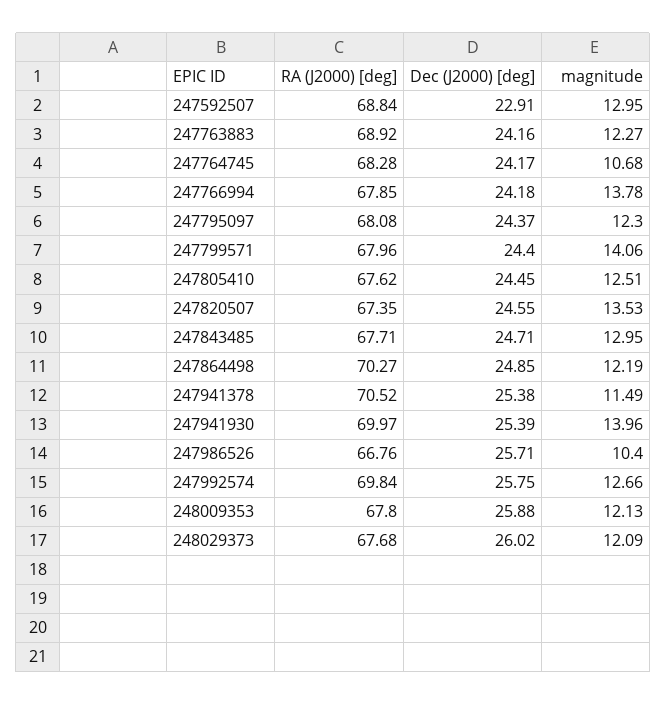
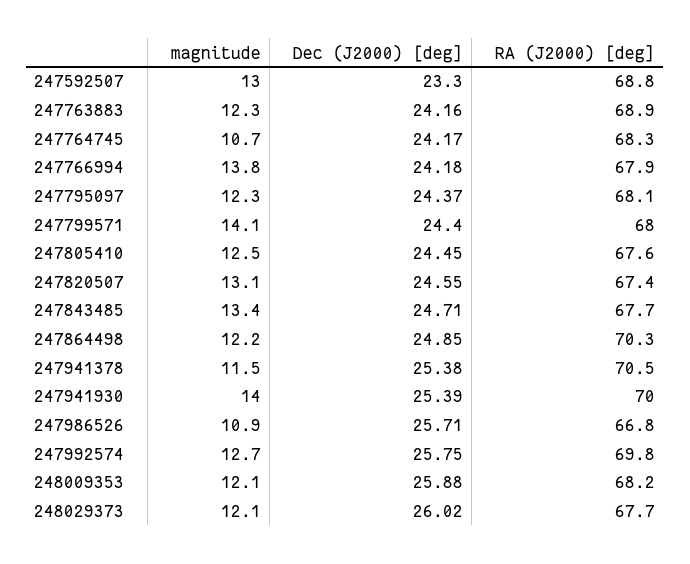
Dec (J2000) [deg], 247592507: 22.91 -> 23.3
magnitude, 247820507: 13.53 -> 13.1
magnitude, 247843485: 12.95 -> 13.4
magnitude, 247986526: 10.4 -> 10.9
RA (J2000) [deg], 248009353: 67.8 -> 68.2

